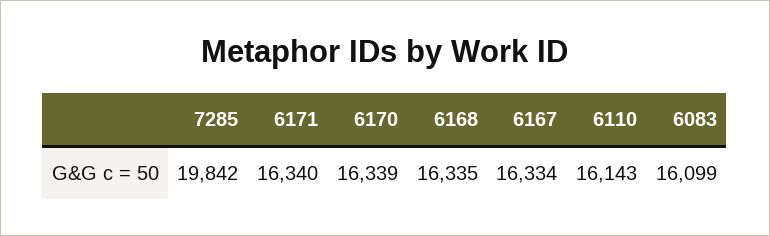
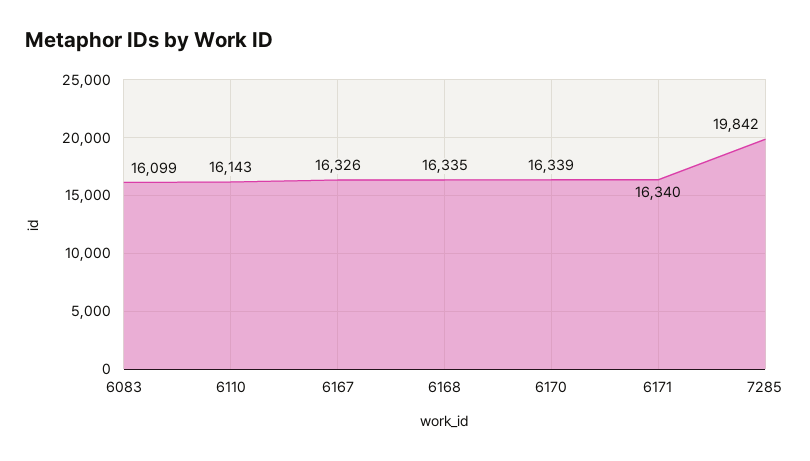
6167: 16334 -> 16326

